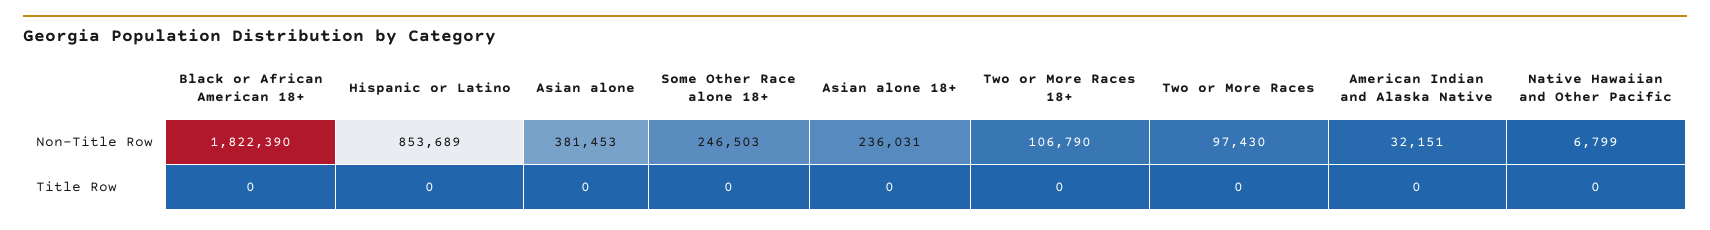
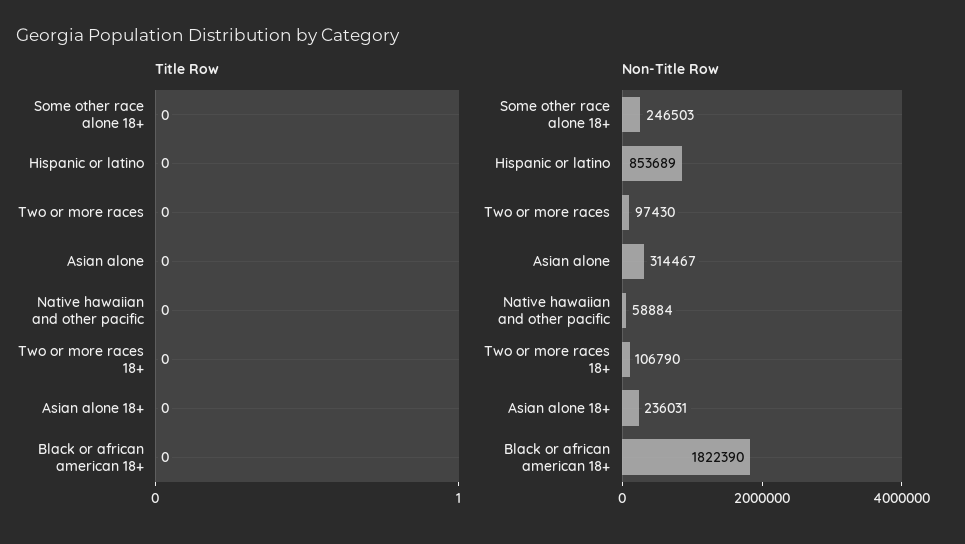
Non-Title Row, Asian alone: 381453 -> 314467
Non-Title Row, American Indian and Alaska Native: 32151 -> none
Non-Title Row, Native Hawaiian and Other Pacific: 6799 -> 58884
Title Row, American Indian and Alaska Native: 0 -> none

